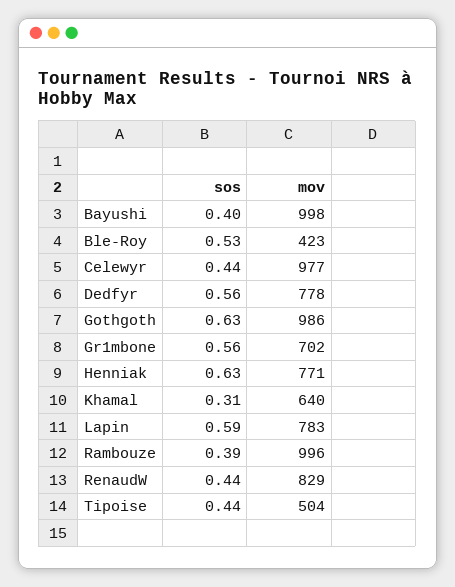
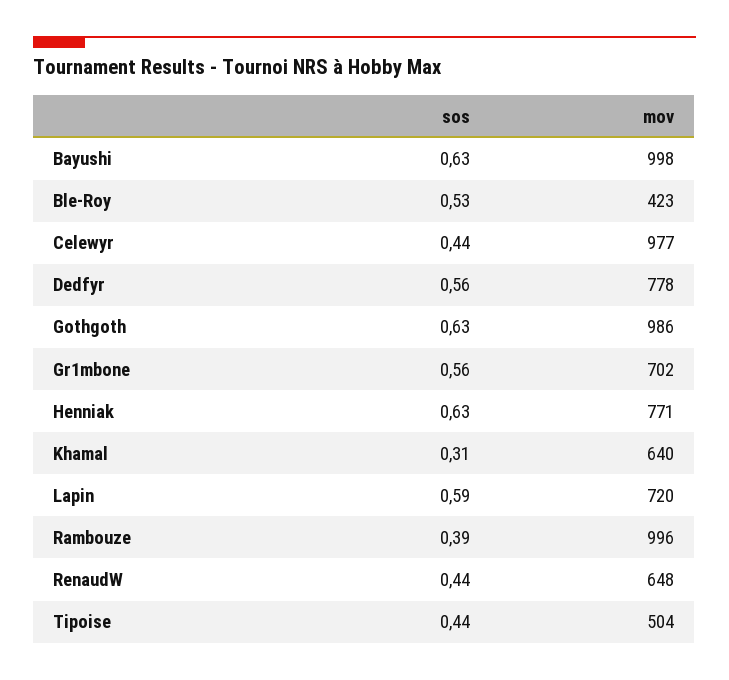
sos, Bayushi: 0.4 -> 0.63
mov, Lapin: 783 -> 720
mov, RenaudW: 829 -> 648

